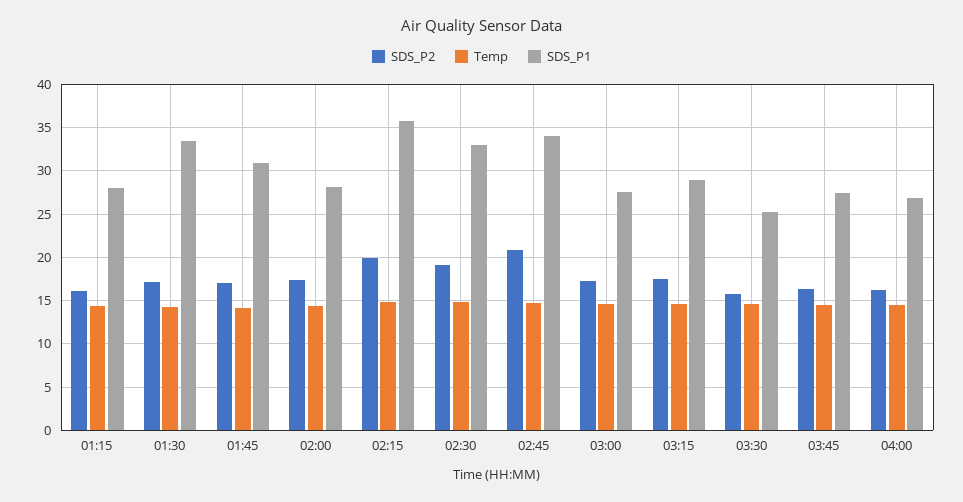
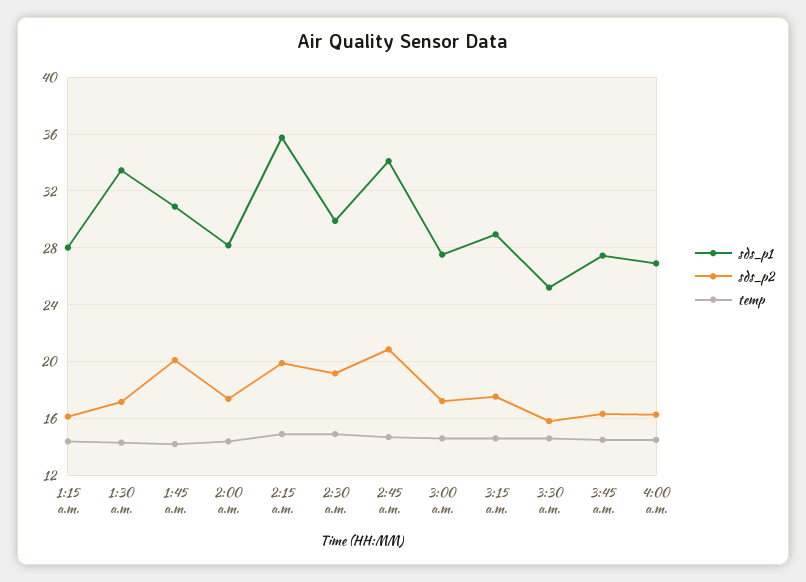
SDS_P2, 01:45: 17 -> 20
SDS_P1, 02:30: 33 -> 30

